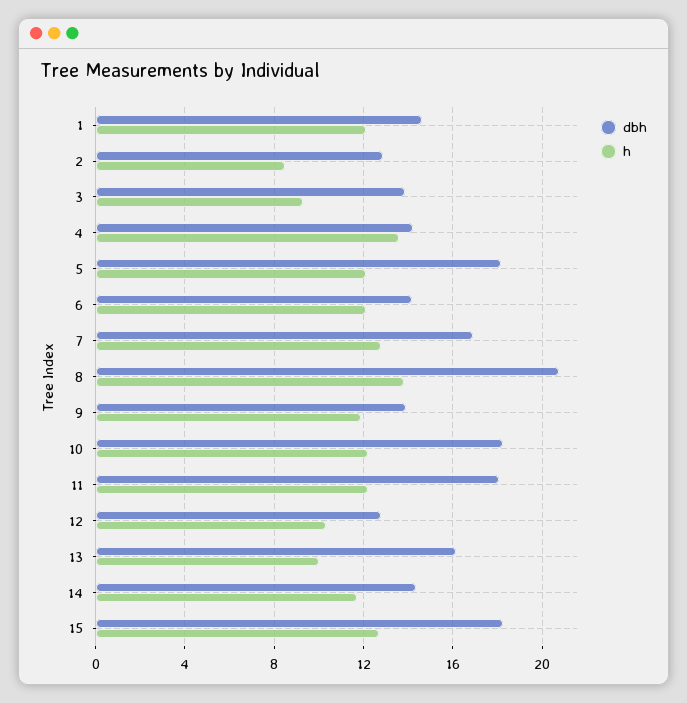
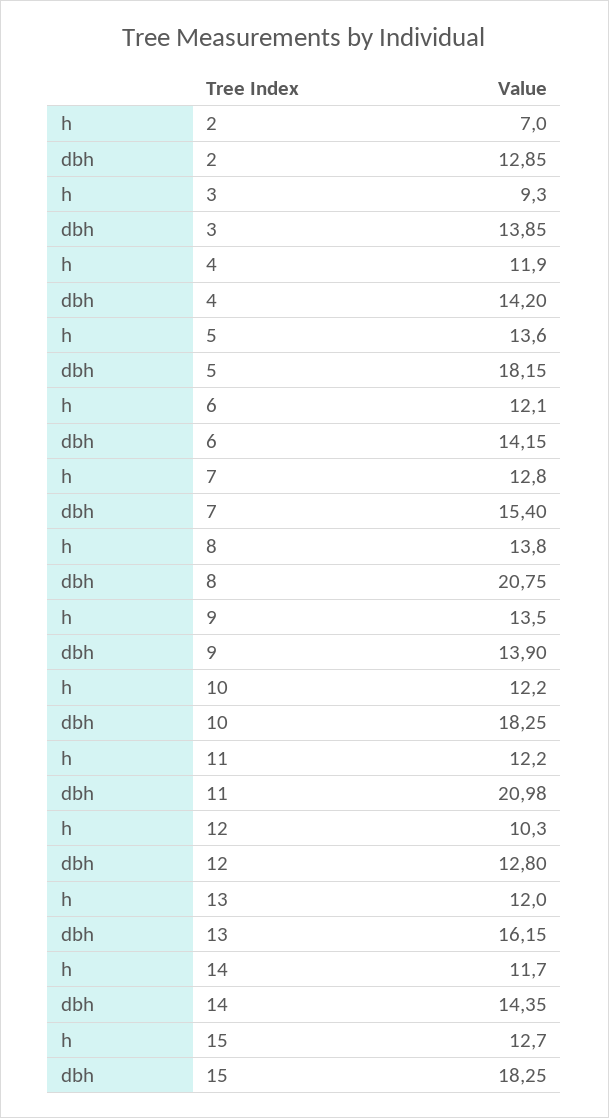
dbh, 1: 14.5 -> none
h, 1: 12 -> none
h, 2: 8.5 -> 7
h, 4: 13.5 -> 11.9
h, 5: 12 -> 13.6
dbh, 7: 17 -> 15.4
h, 9: 12 -> 13.5
dbh, 11: 18 -> 20.98
h, 13: 10 -> 12

